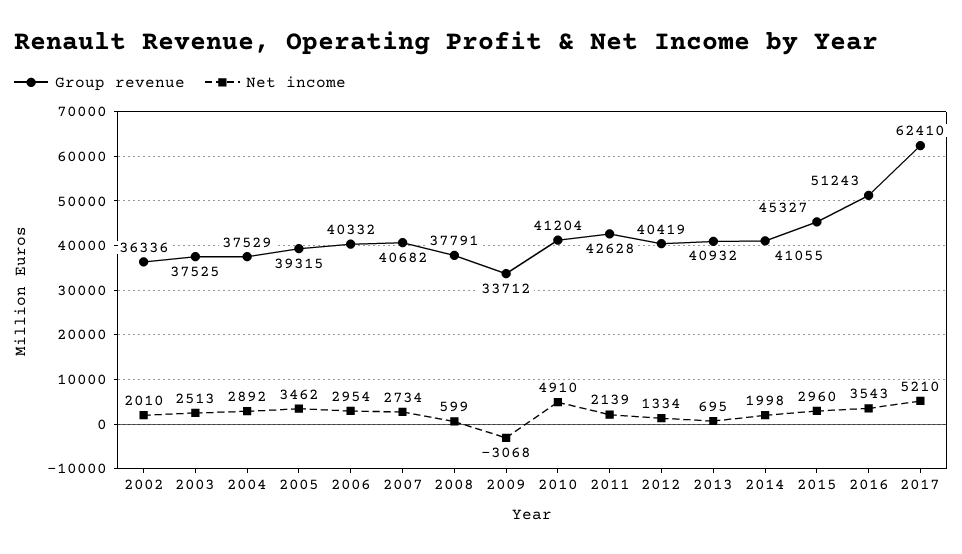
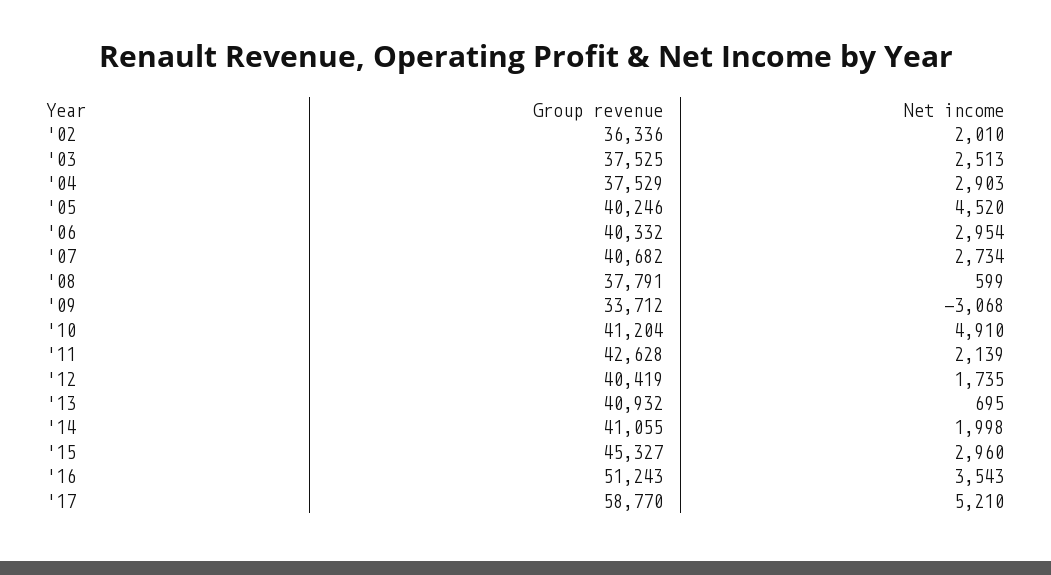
Net income, 2004: 2892 -> 2903
Group revenue, 2005: 39315 -> 40246
Net income, 2005: 3462 -> 4520
Net income, 2012: 1334 -> 1735
Group revenue, 2017: 62410 -> 58770

